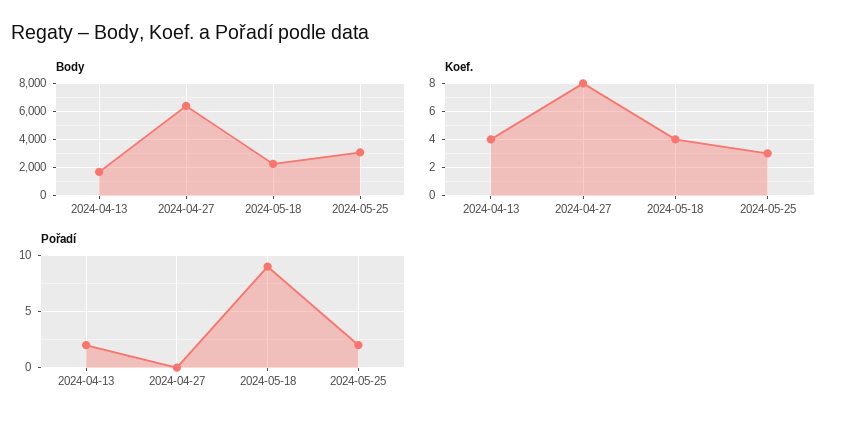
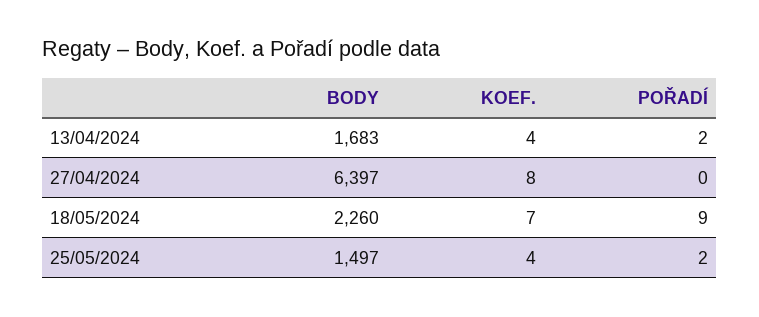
Body, 2024-05-25: 3000 -> 1497
Koef., 2024-05-18: 4 -> 7
Koef., 2024-05-25: 3 -> 4

